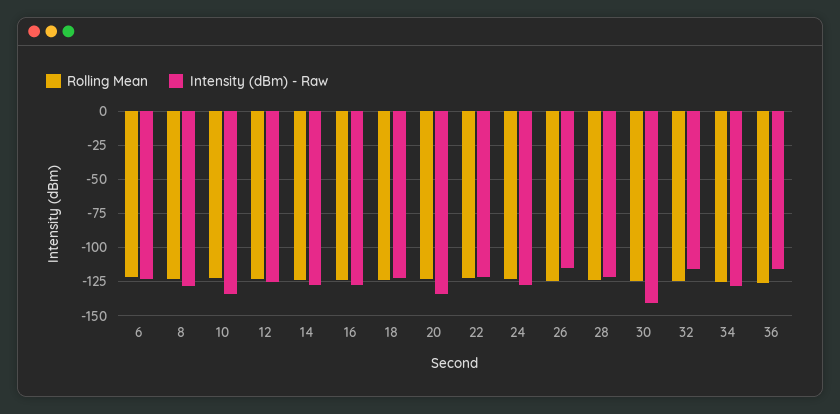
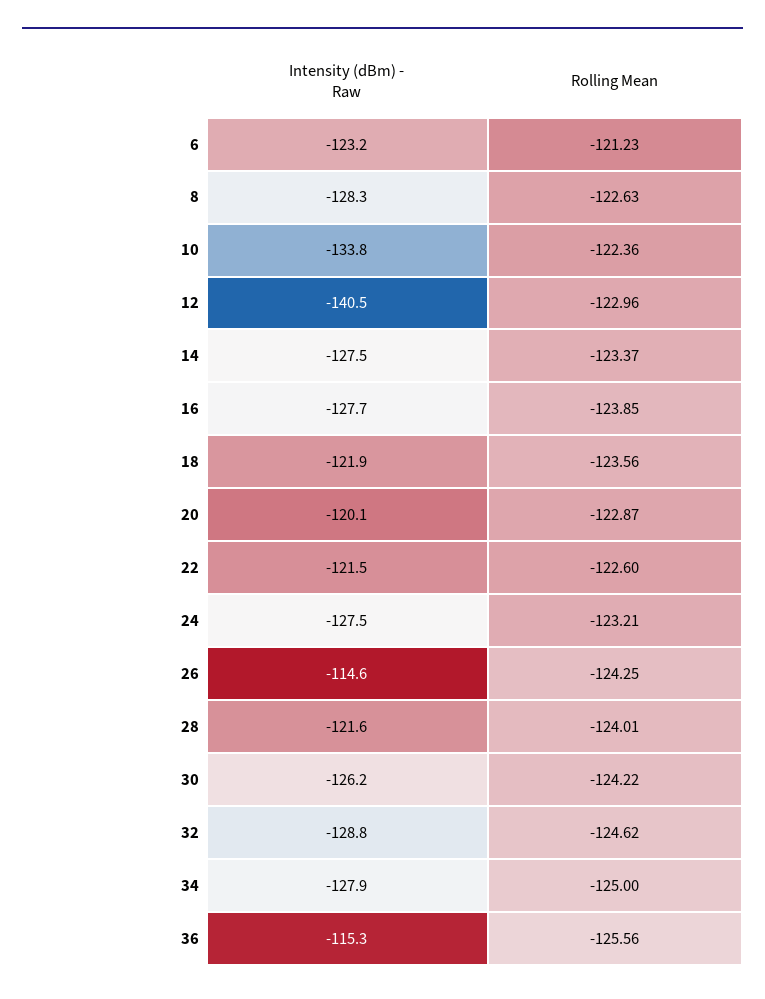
Intensity (dBm) - Raw, 12: -125 -> -140.5
Intensity (dBm) - Raw, 20: -135 -> -120.1
Intensity (dBm) - Raw, 30: -140 -> -126.2
Intensity (dBm) - Raw, 32: -115 -> -128.8

